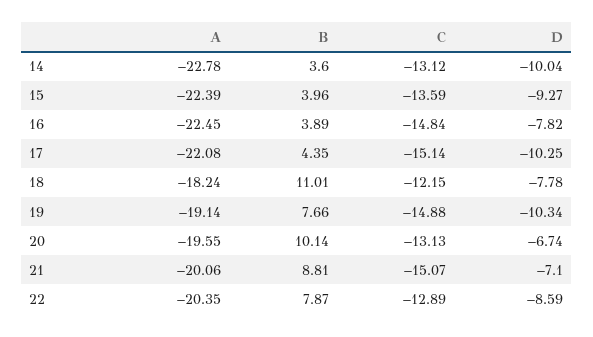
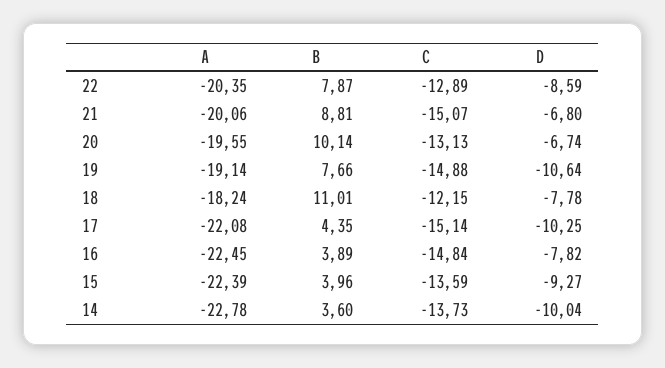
C, 14: -13.12 -> -13.73
D, 19: -10.34 -> -10.64
D, 21: -7.1 -> -6.8

